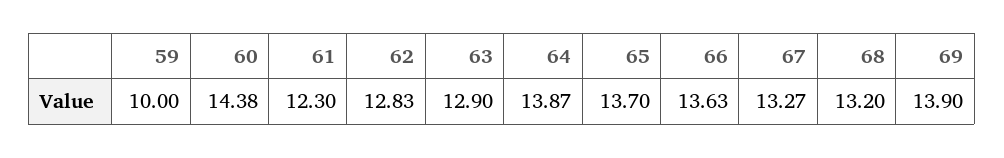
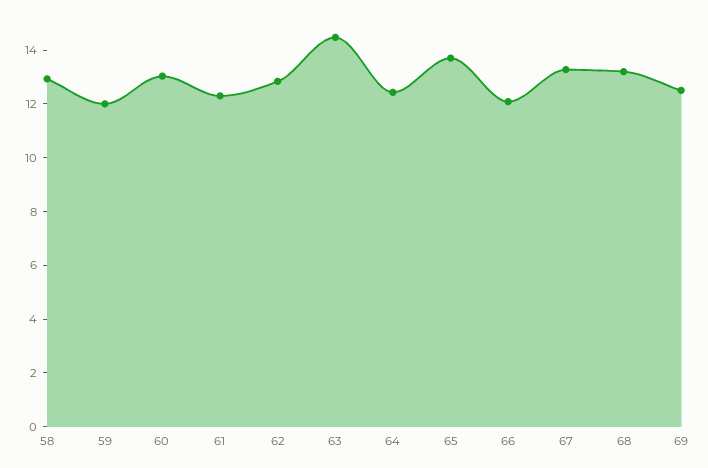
59: 10 -> 12
60: 14.38 -> 13
63: 12.9 -> 14.5
64: 13.87 -> 12.5
66: 13.63 -> 12
69: 13.9 -> 12.5
58: none -> 13

